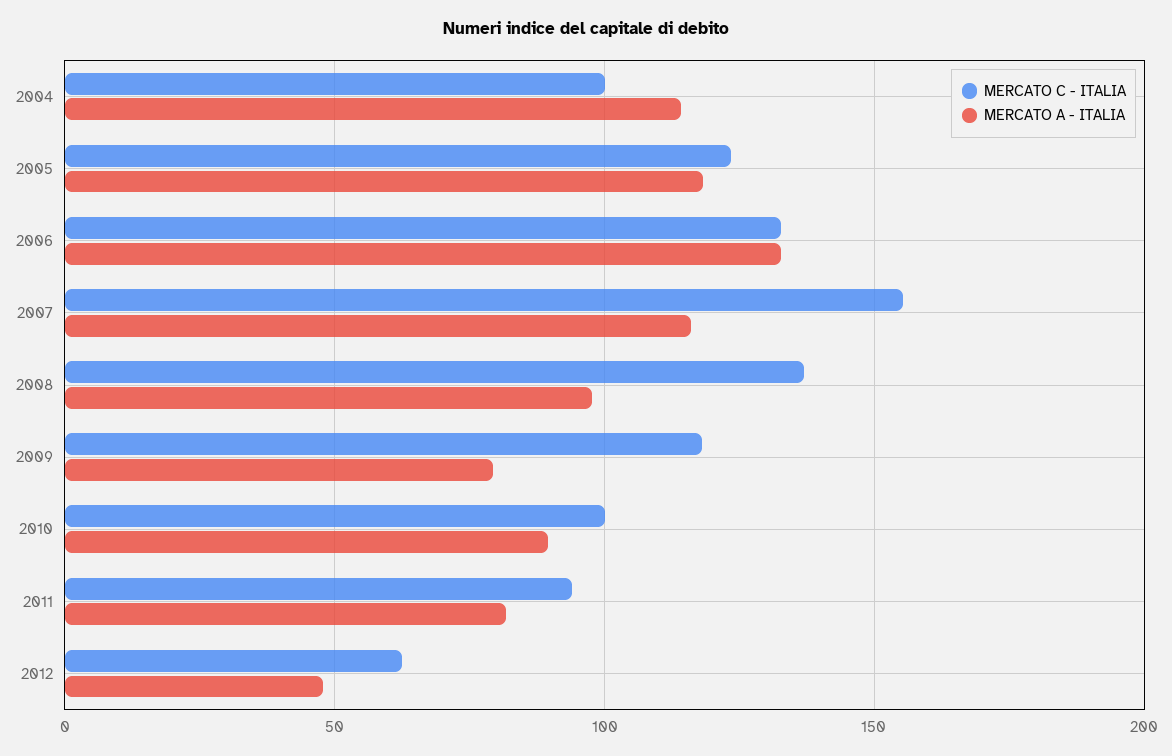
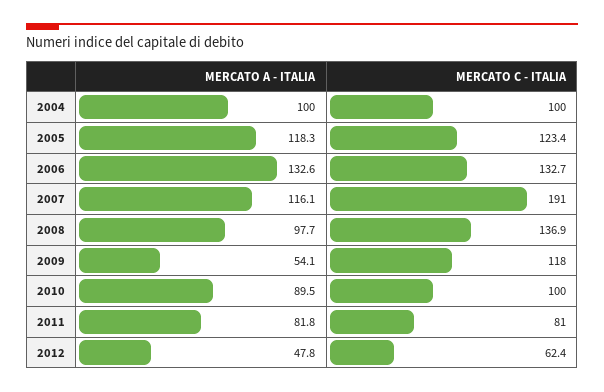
MERCATO A - ITALIA, 2004: 115 -> 100
MERCATO C - ITALIA, 2007: 155 -> 191
MERCATO A - ITALIA, 2009: 80 -> 54.1
MERCATO C - ITALIA, 2011: 95 -> 81

